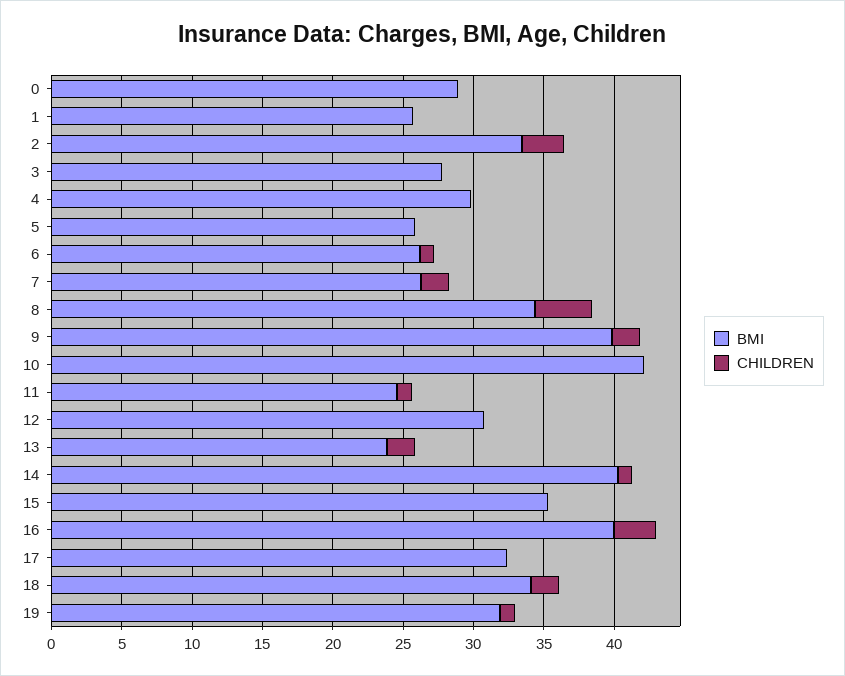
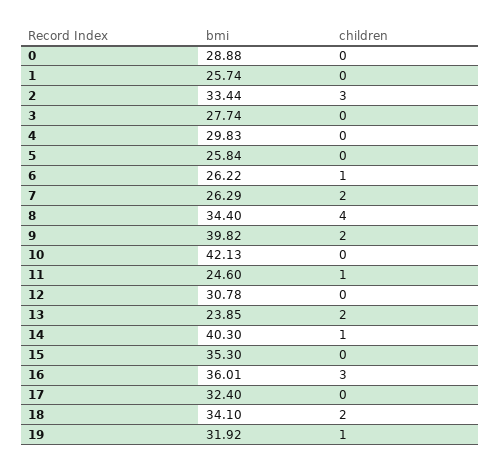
BMI, 16: 40 -> 36.01

